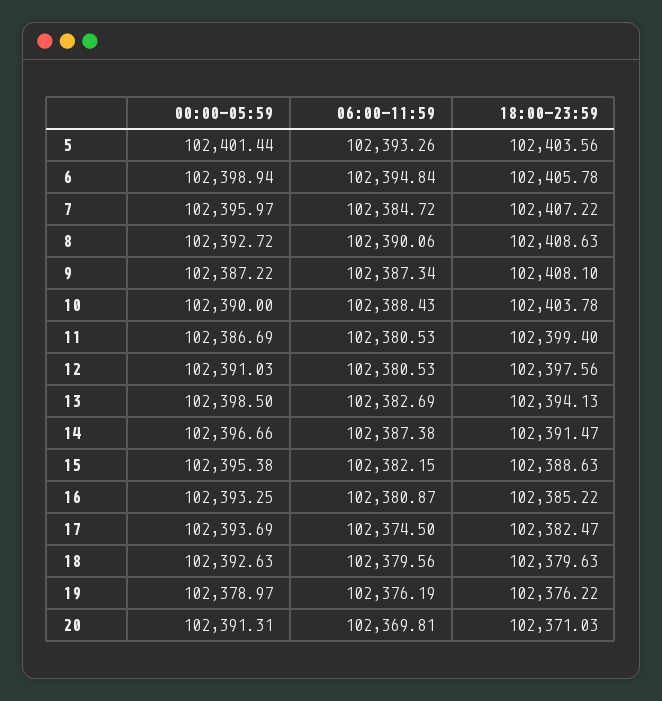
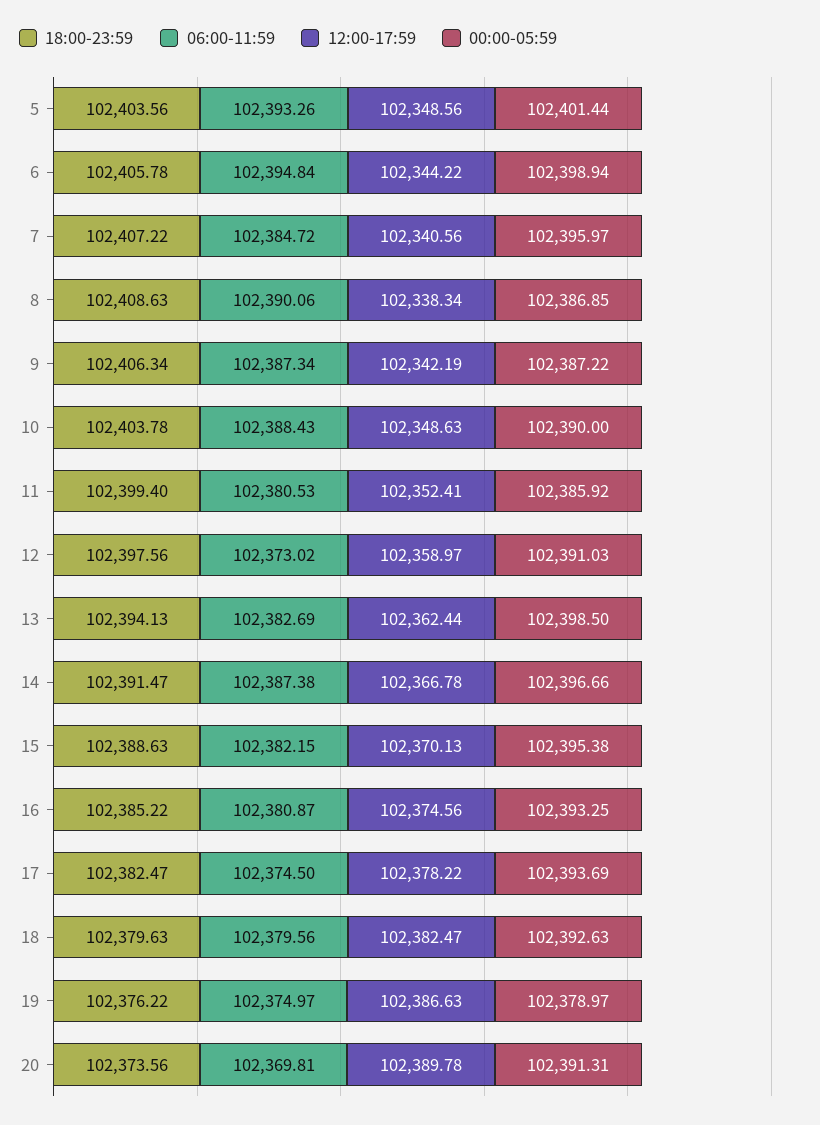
00:00-05:59, 8: 102392.72 -> 102386.85
18:00-23:59, 9: 102408.1 -> 102406.34
00:00-05:59, 11: 102386.69 -> 102385.92
06:00-11:59, 12: 102380.53 -> 102373.02
06:00-11:59, 19: 102376.19 -> 102374.97
18:00-23:59, 20: 102371.03 -> 102373.56
12:00-17:59, 5: none -> 102348.56
12:00-17:59, 6: none -> 102344.22
12:00-17:59, 7: none -> 102340.56
12:00-17:59, 8: none -> 102338.34
12:00-17:59, 9: none -> 102342.19
12:00-17:59, 10: none -> 102348.63
12:00-17:59, 11: none -> 102352.41
12:00-17:59, 12: none -> 102358.97
12:00-17:59, 13: none -> 102362.44
12:00-17:59, 14: none -> 102366.78
12:00-17:59, 15: none -> 102370.13
12:00-17:59, 16: none -> 102374.56
12:00-17:59, 17: none -> 102378.22
12:00-17:59, 18: none -> 102382.47
12:00-17:59, 19: none -> 102386.63
12:00-17:59, 20: none -> 102389.78

